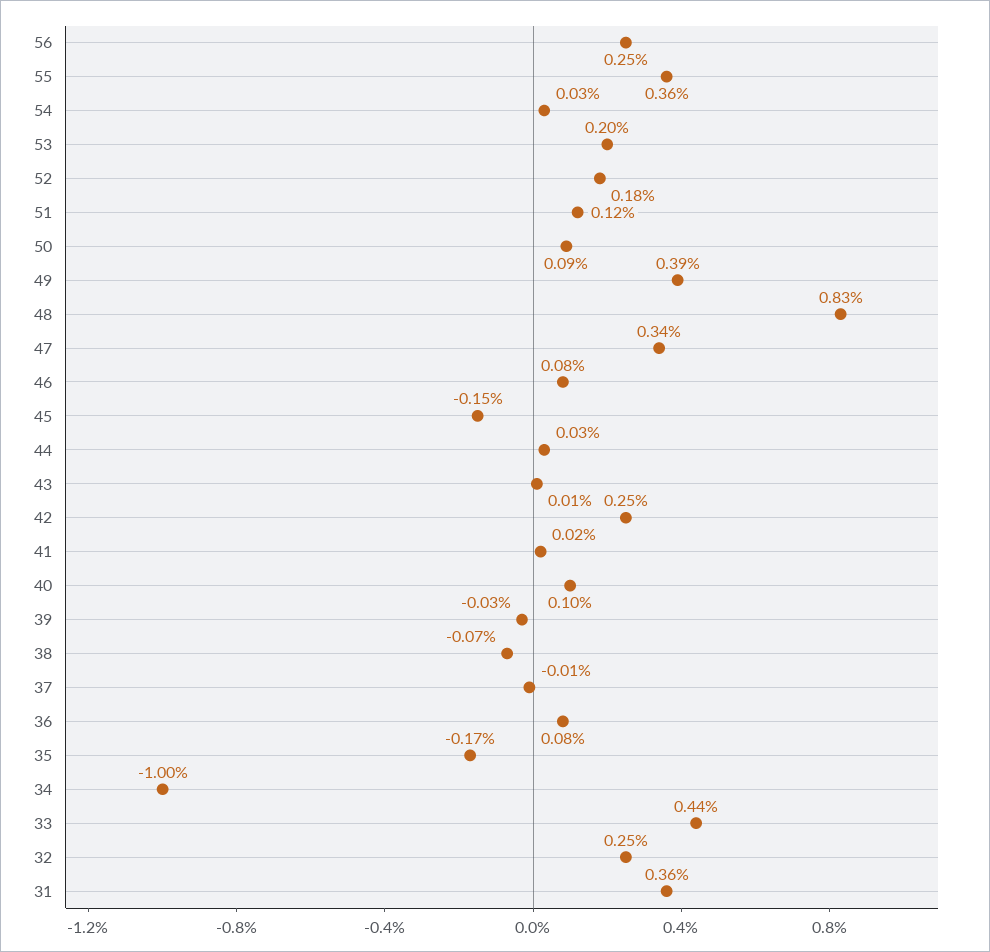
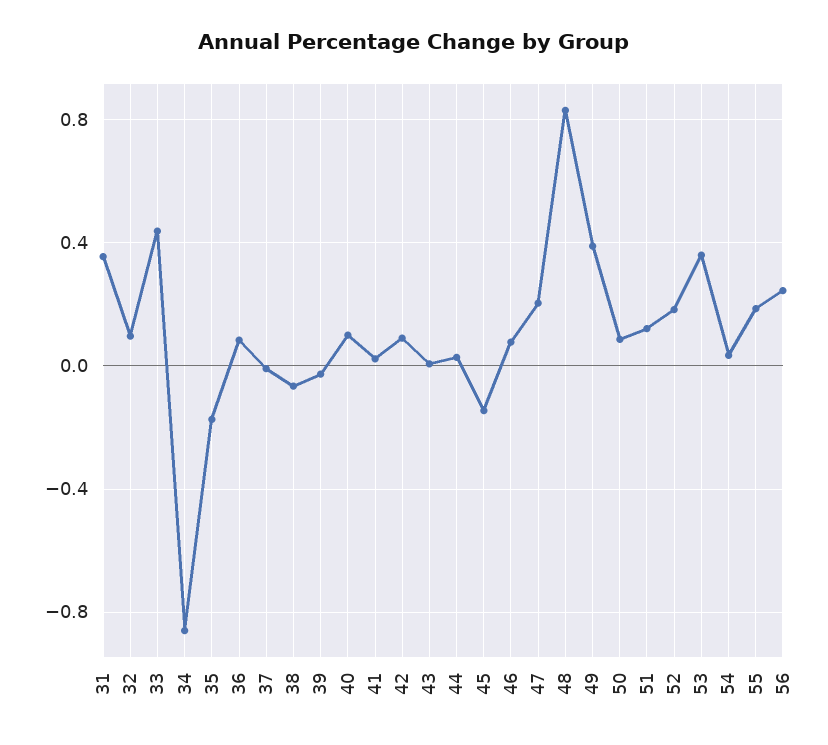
55: 0.36 -> 0.2
53: 0.2 -> 0.35
47: 0.34 -> 0.2
42: 0.25 -> 0.1
34: -1 -> -0.85
32: 0.25 -> 0.1

